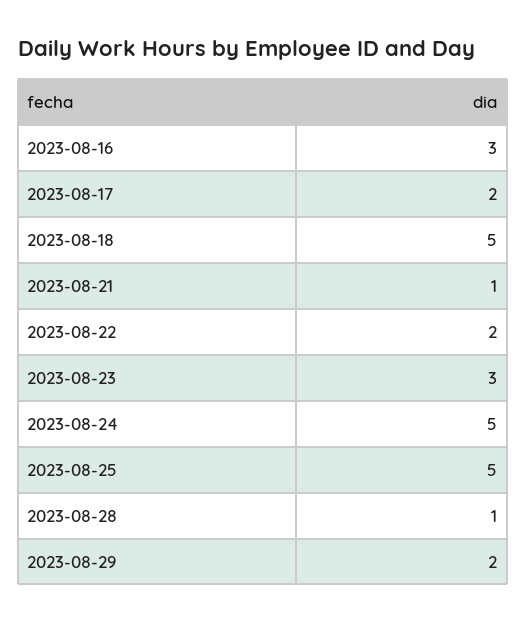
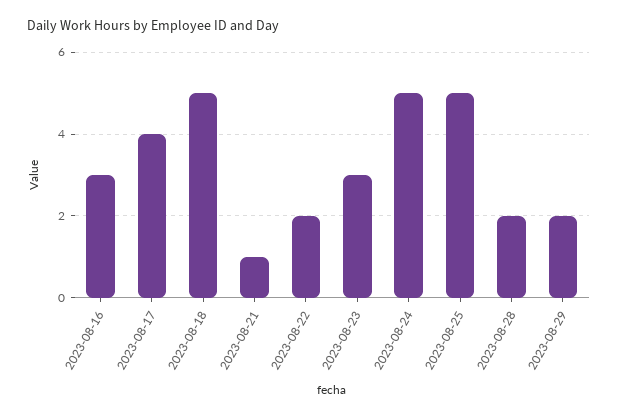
2023-08-17: 2 -> 4
2023-08-28: 1 -> 2

